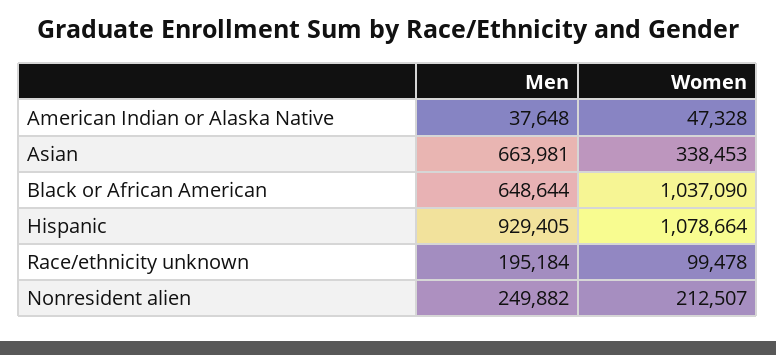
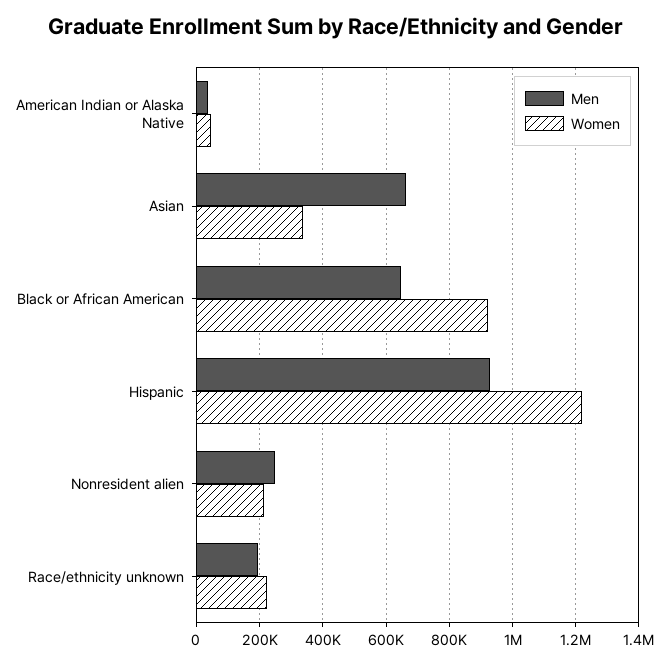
Women, Black or African American: 1037090 -> 920000
Women, Hispanic: 1078664 -> 1220000
Women, Race/ethnicity unknown: 99478 -> 220000

